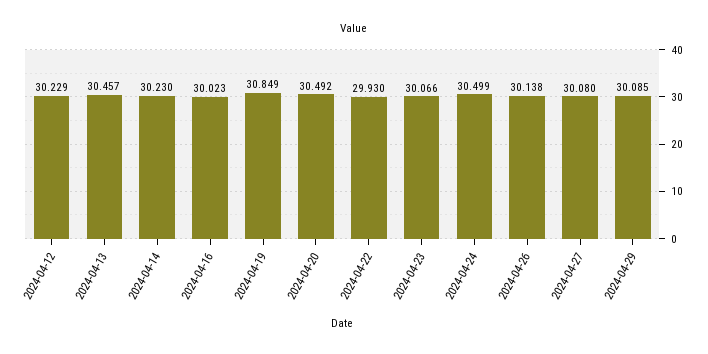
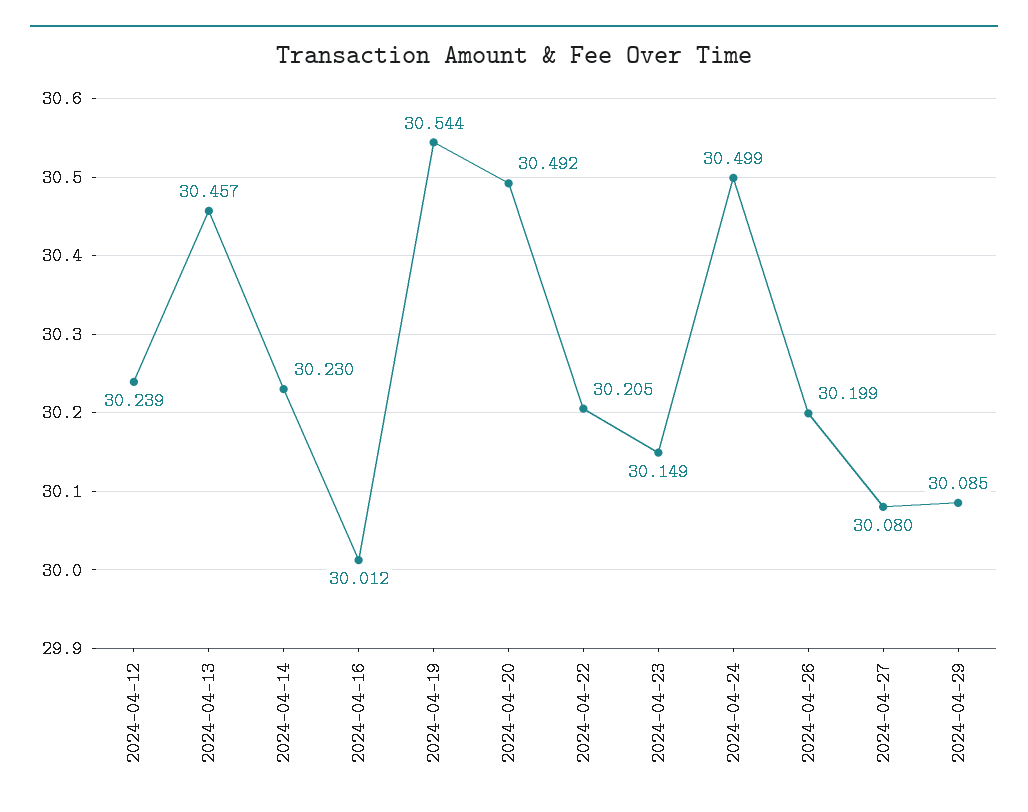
2024-04-12: 30.229 -> 30.239
2024-04-16: 30.023 -> 30.012
2024-04-19: 30.849 -> 30.544
2024-04-22: 29.93 -> 30.205
2024-04-23: 30.066 -> 30.149
2024-04-26: 30.138 -> 30.199

